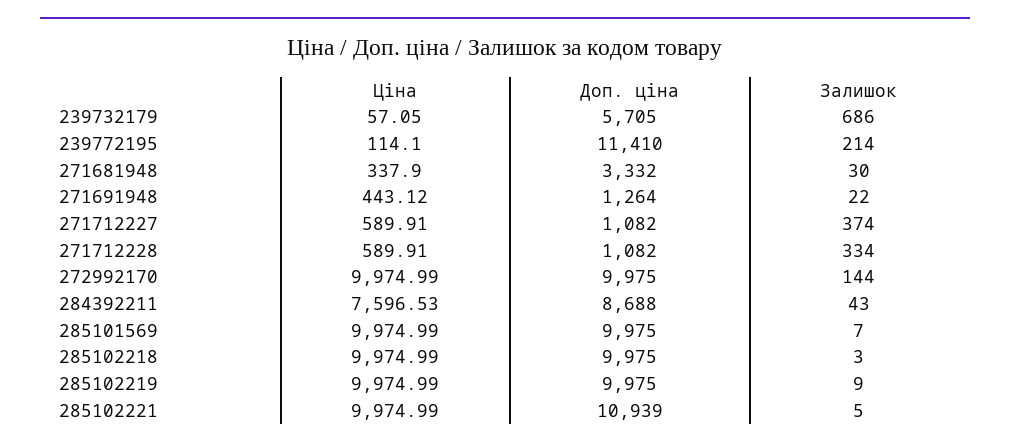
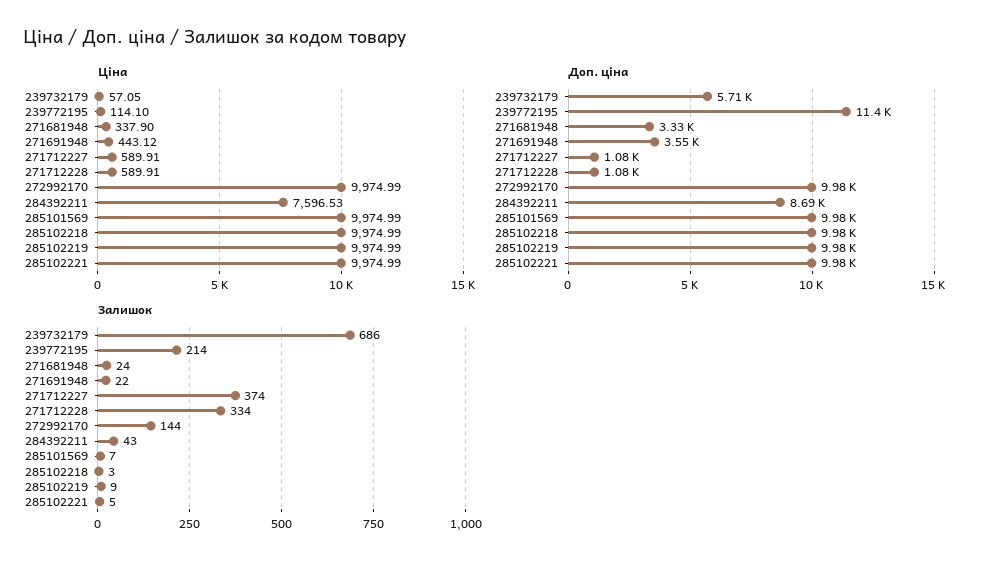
Залишок, 271681948: 30 -> 24
Доп. ціна, 271691948: 1264 -> 3550
Доп. ціна, 285102221: 10939 -> 9980

